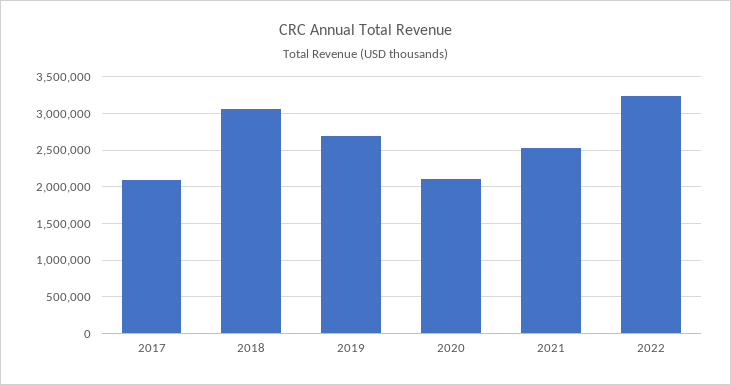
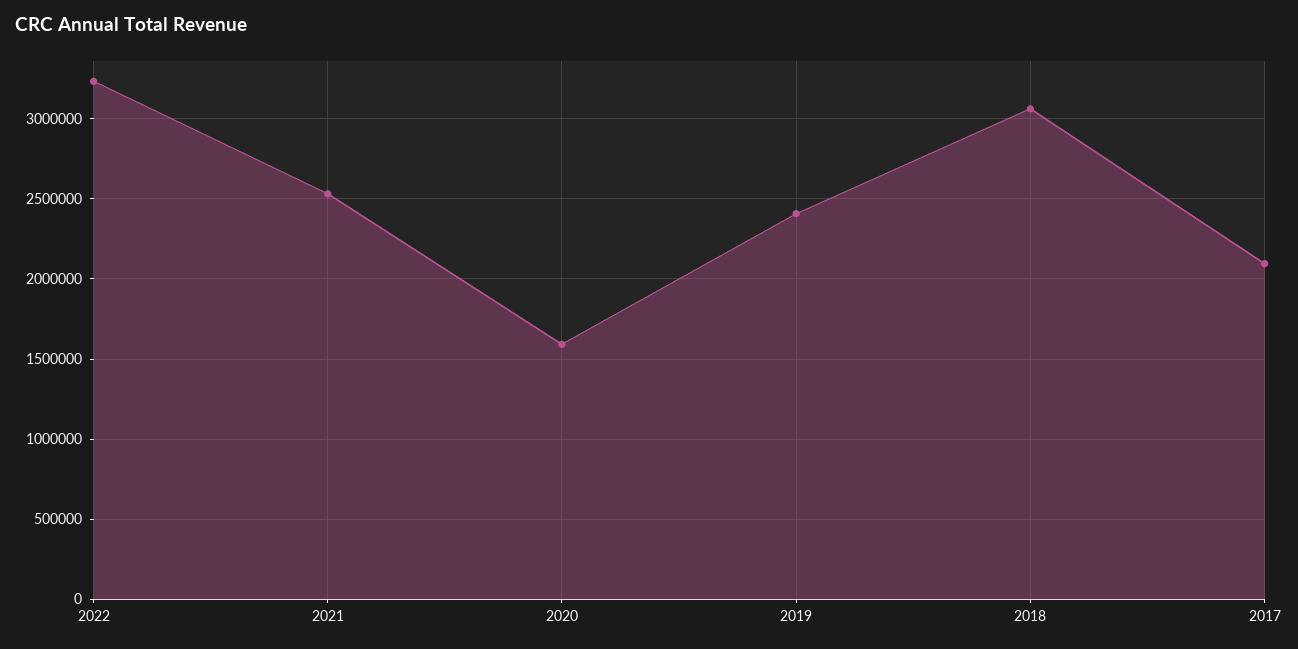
2019: 2700000 -> 2400000
2020: 2100000 -> 1600000

